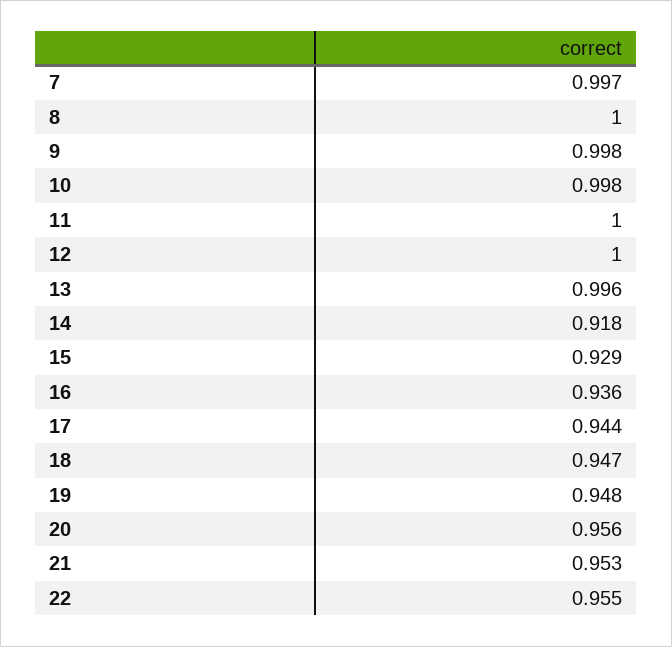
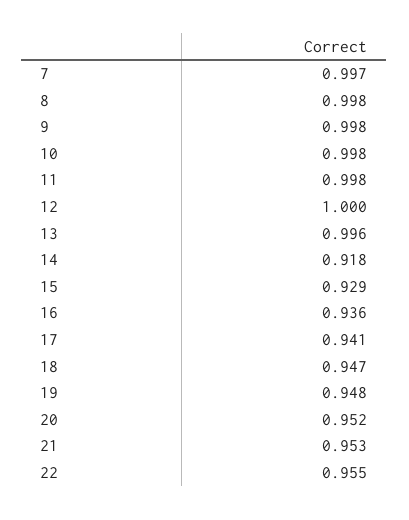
8: 1 -> 0.998
11: 1 -> 0.998
17: 0.944 -> 0.941
20: 0.956 -> 0.952

